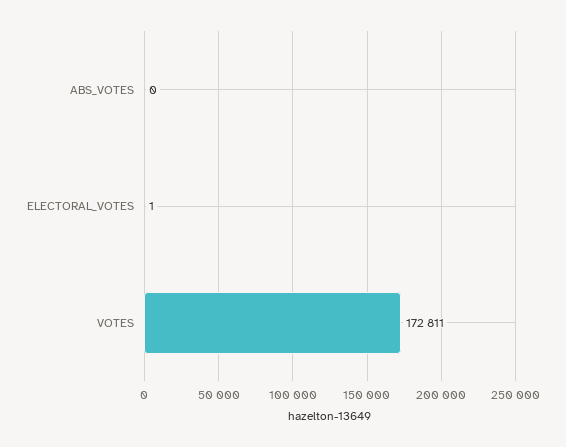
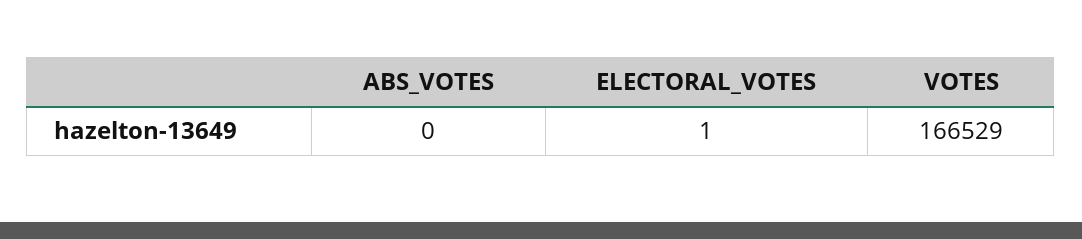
VOTES: 172811 -> 166529

